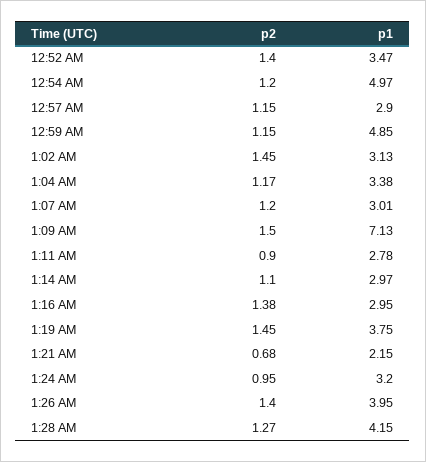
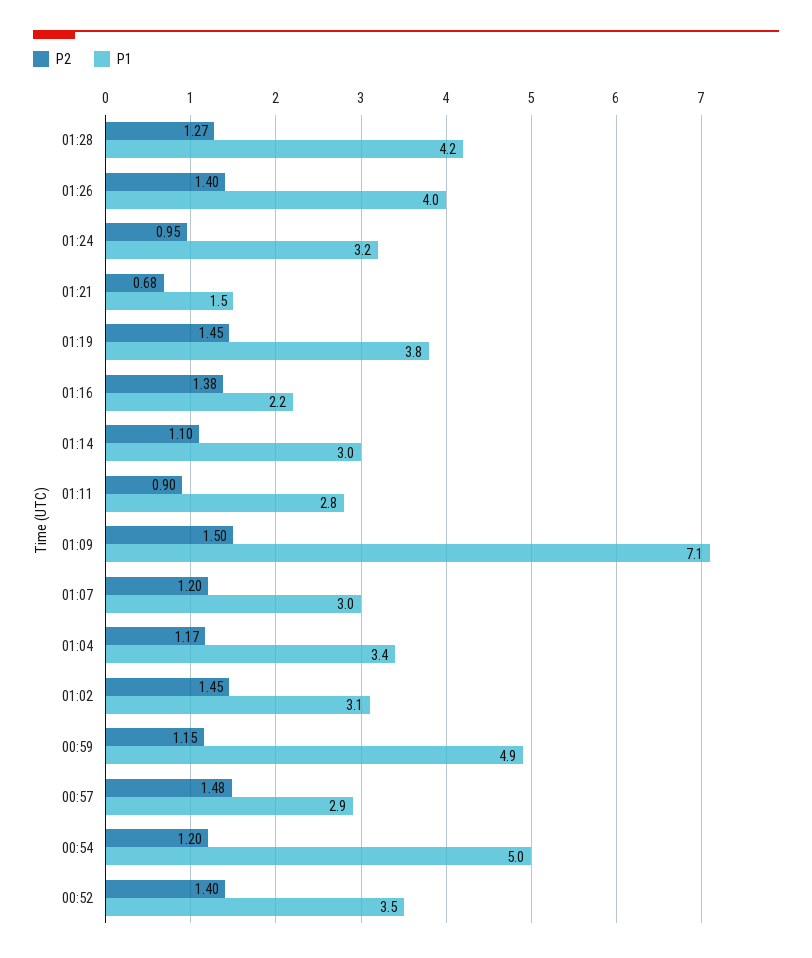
p2, 12:57 AM: 1.15 -> 1.48
p1, 1:16 AM: 2.95 -> 2.2
p1, 1:21 AM: 2.15 -> 1.5

